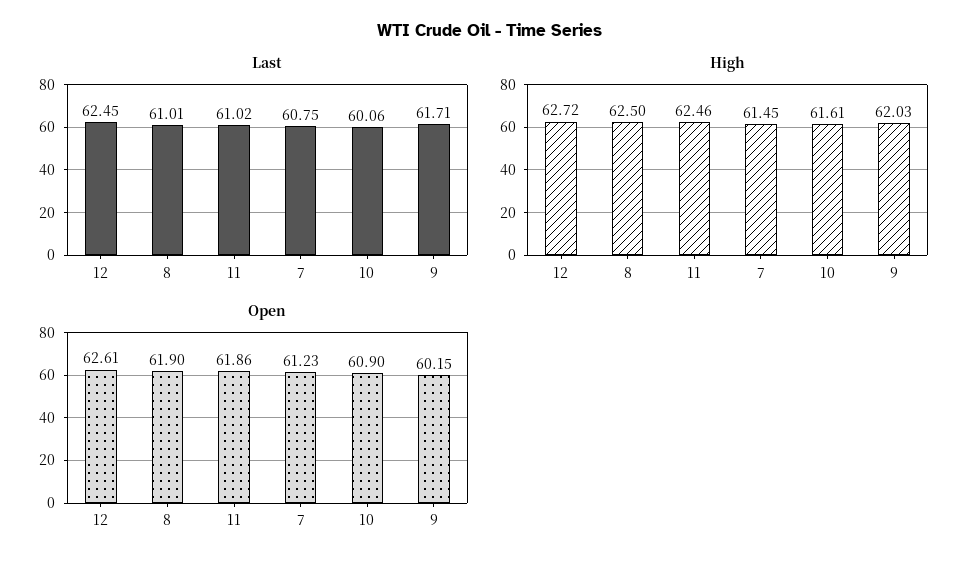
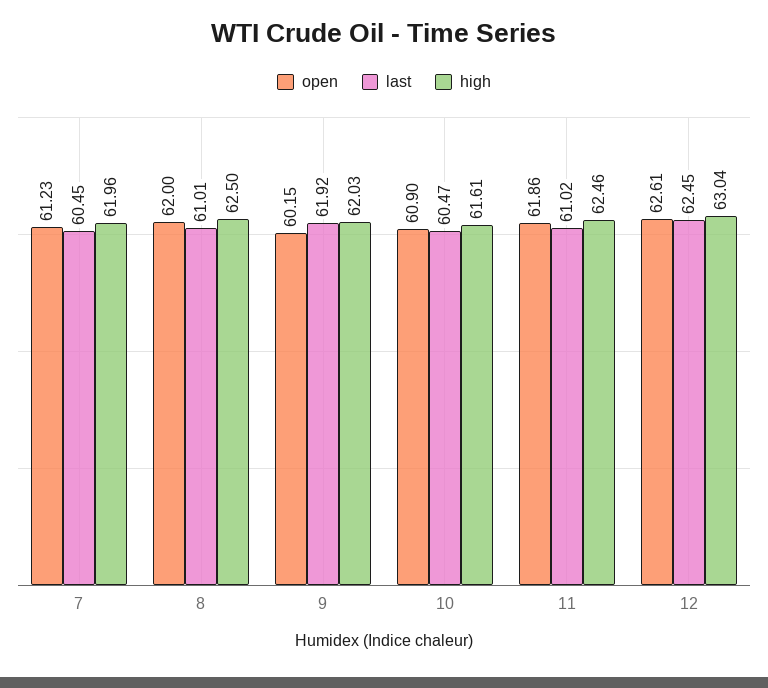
Last, 7: 60.75 -> 60.45
Last, 10: 60.06 -> 60.47
Last, 9: 61.71 -> 61.92
High, 12: 62.72 -> 63.04
High, 7: 61.45 -> 61.96
Open, 8: 61.9 -> 62

